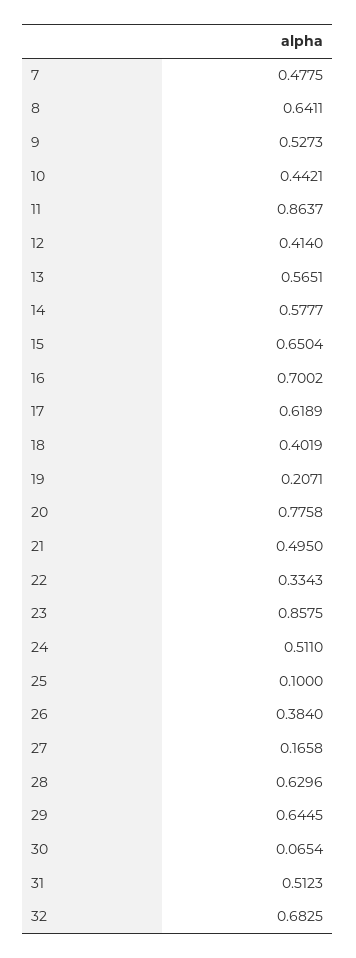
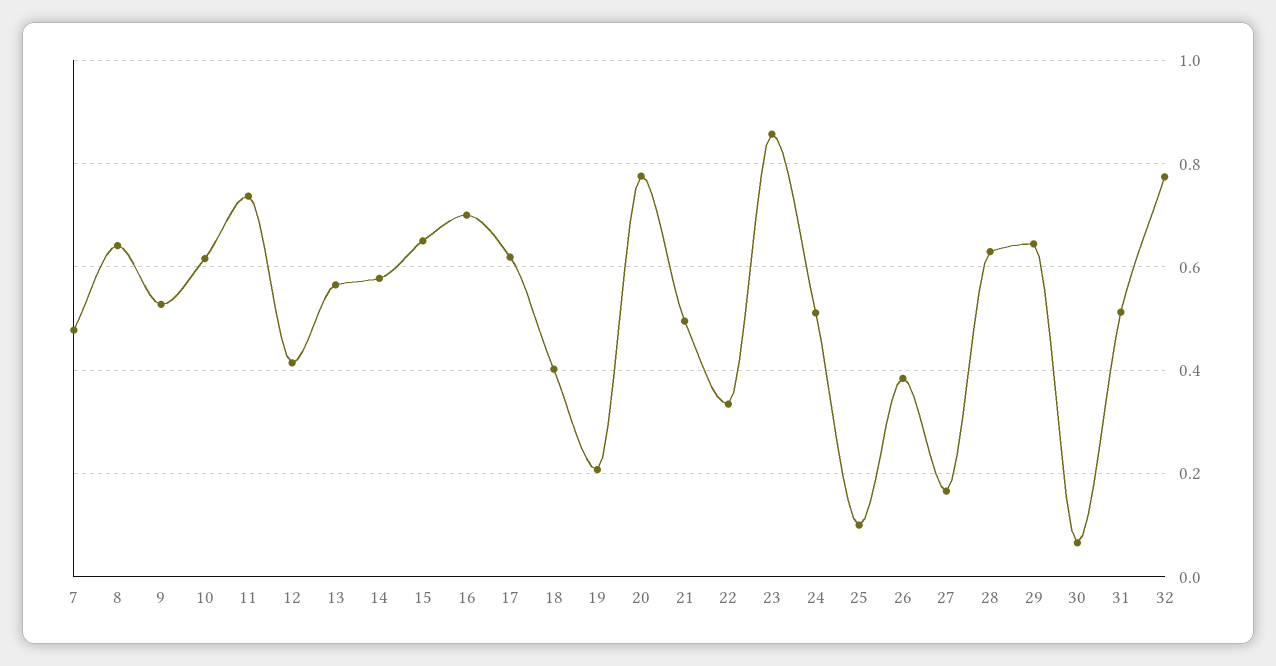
10: 0.4421 -> 0.62
11: 0.8637 -> 0.74
32: 0.6825 -> 0.78

